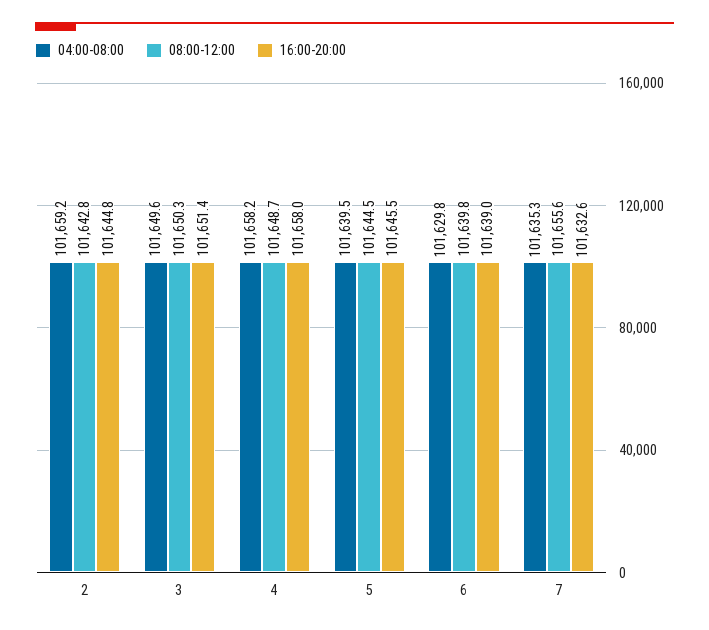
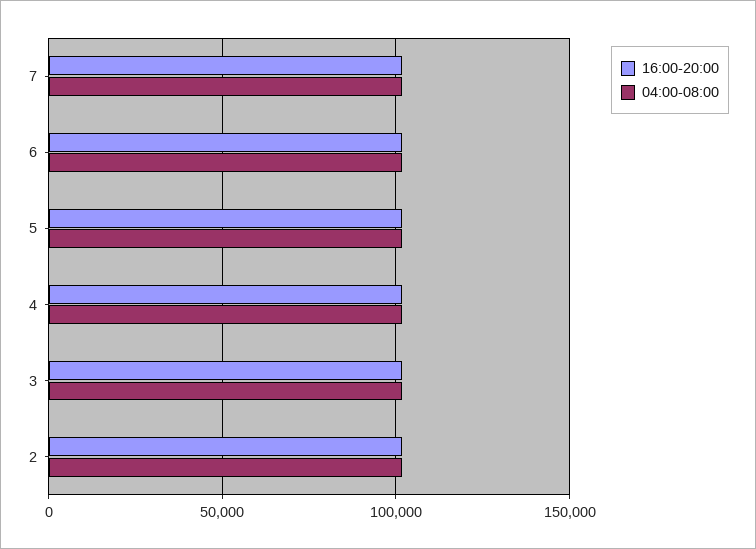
08:00-12:00, 2: 101642.8 -> none
08:00-12:00, 3: 101650.3 -> none
08:00-12:00, 4: 101648.7 -> none
08:00-12:00, 5: 101644.5 -> none
08:00-12:00, 6: 101639.8 -> none
08:00-12:00, 7: 101655.6 -> none

